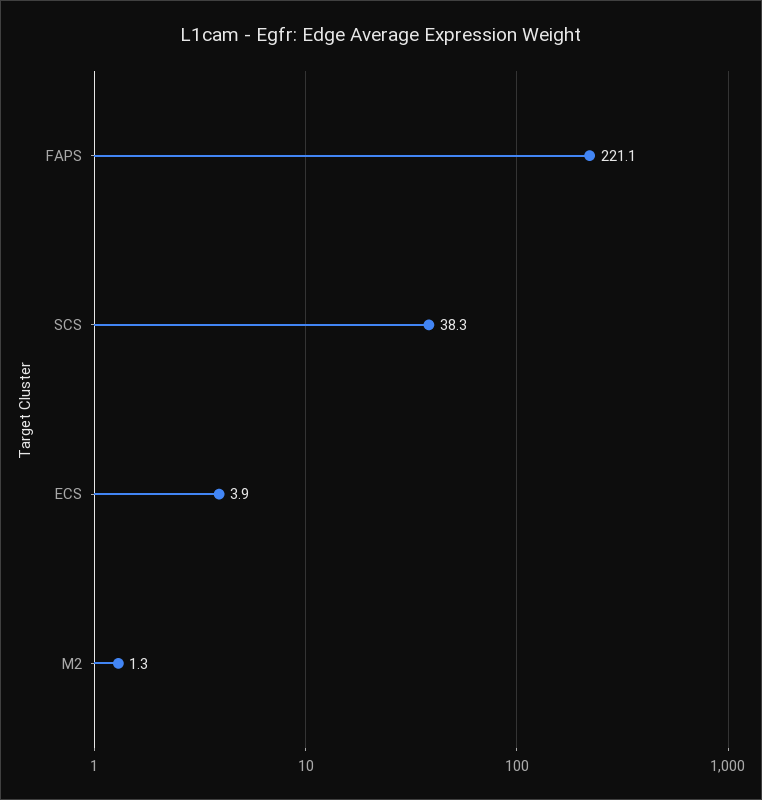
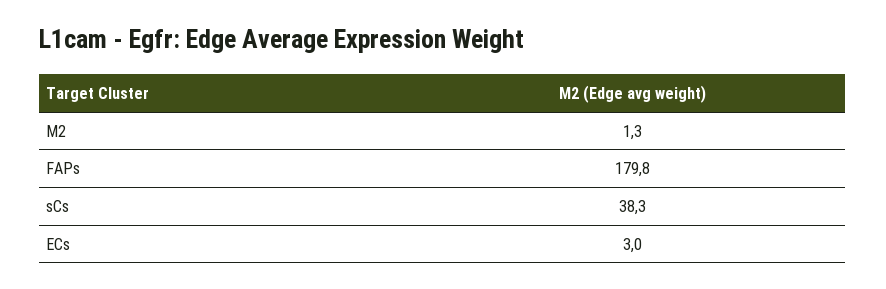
FAPS: 221.1 -> 179.8
ECS: 3.9 -> 3

